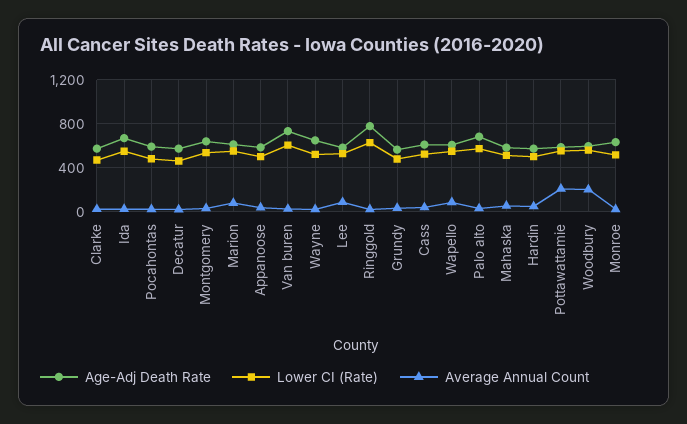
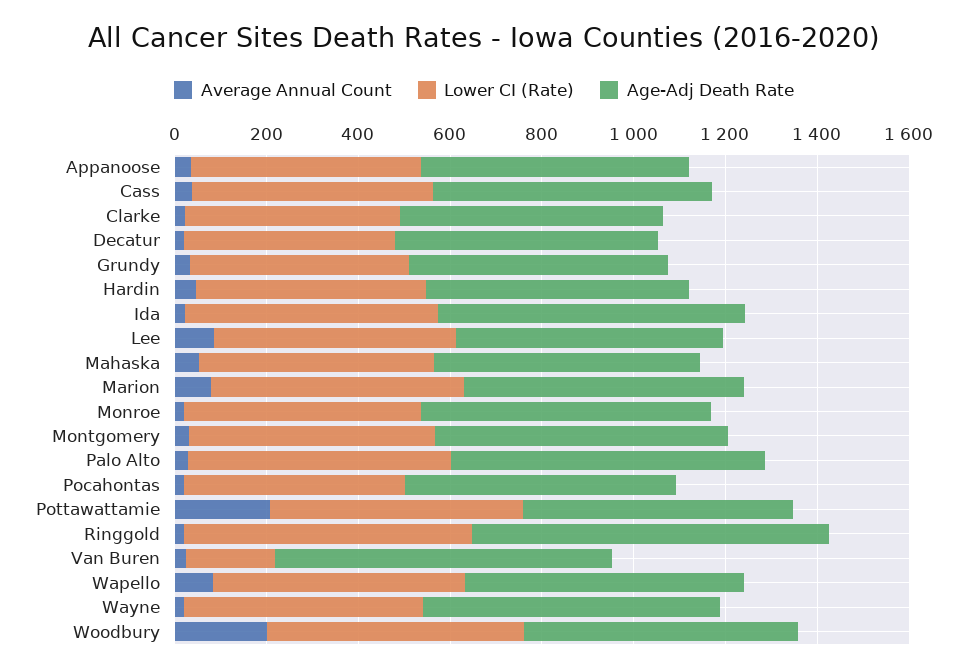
Lower CI (Rate), Van buren: 600 -> 200

